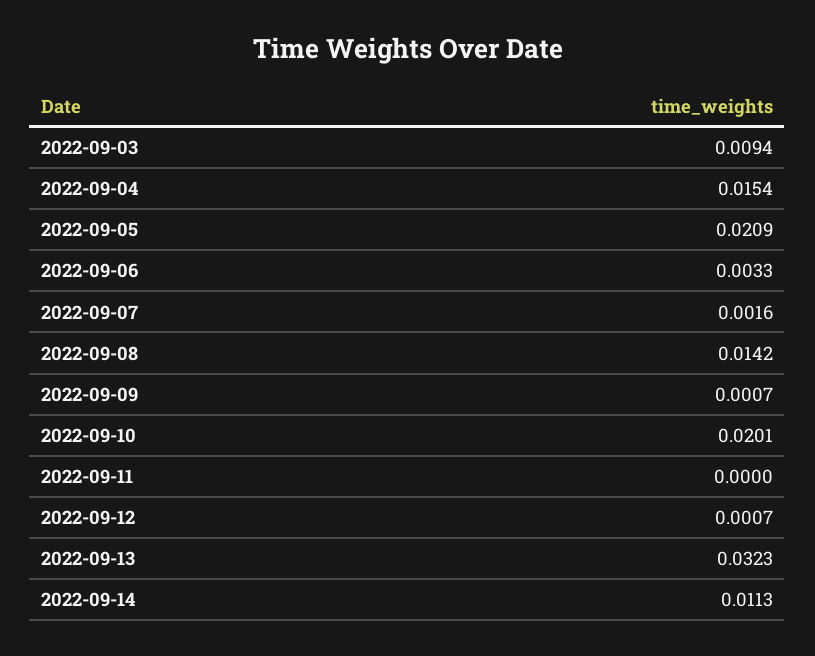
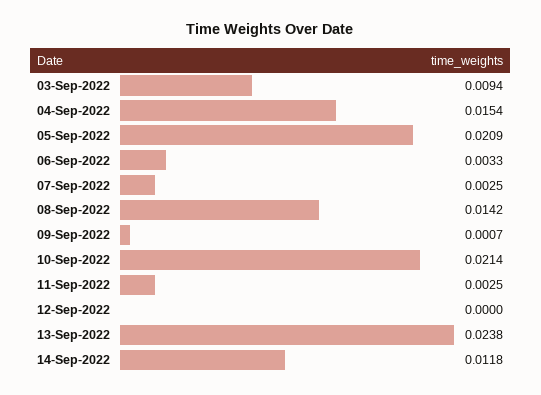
2022-09-07: 0.0016 -> 0.0025
2022-09-10: 0.0201 -> 0.0214
2022-09-11: 0 -> 0.0025
2022-09-12: 0.0007 -> 0
2022-09-13: 0.0323 -> 0.0238
2022-09-14: 0.0113 -> 0.0118

